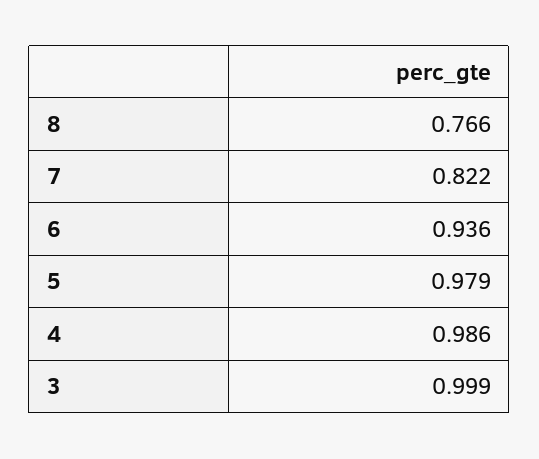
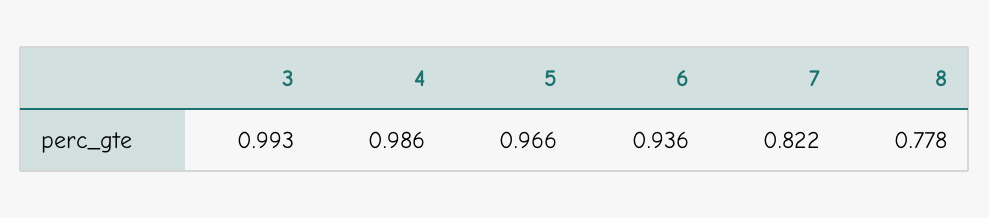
8: 0.766 -> 0.778
5: 0.979 -> 0.966
3: 0.999 -> 0.993

